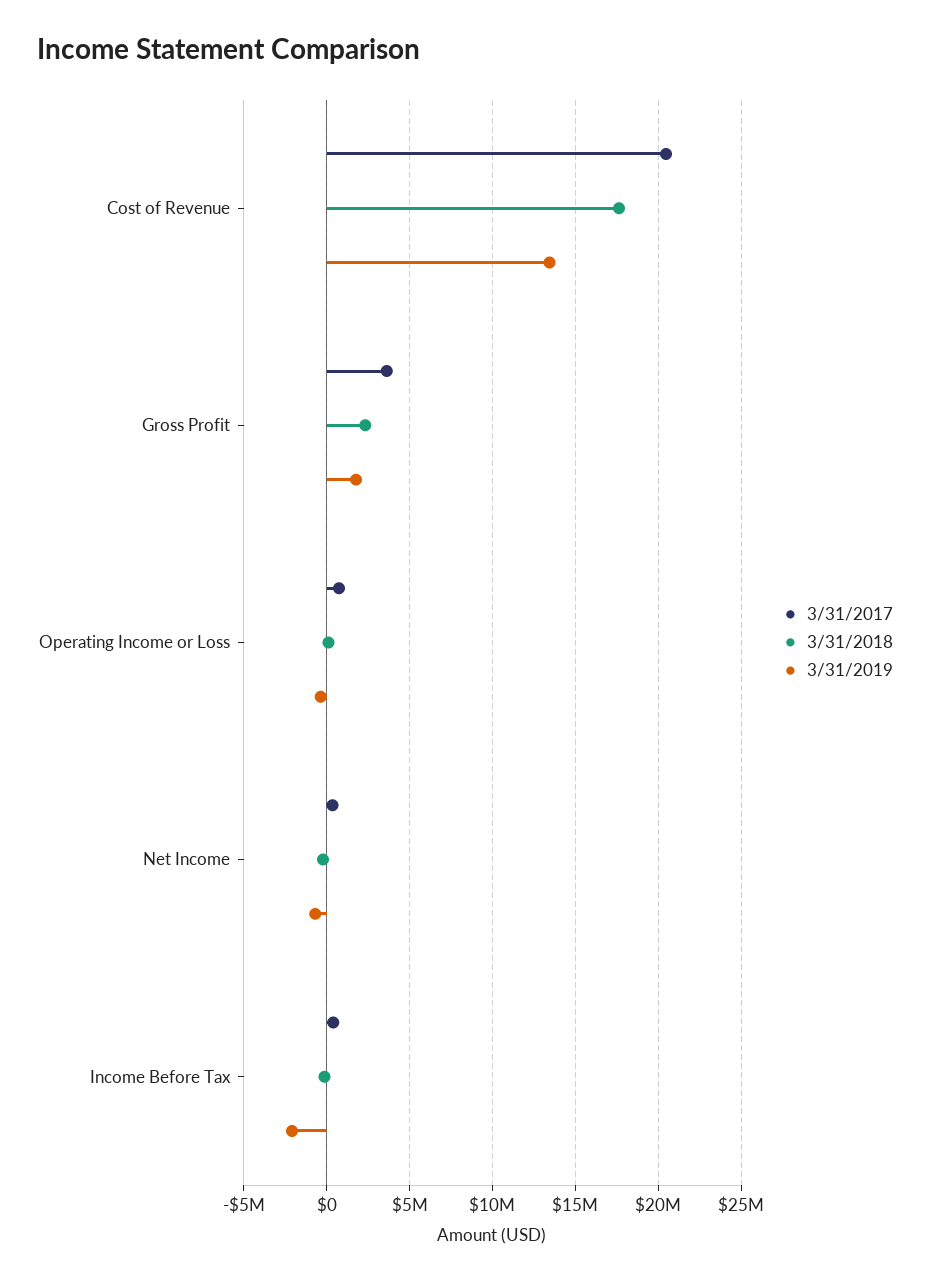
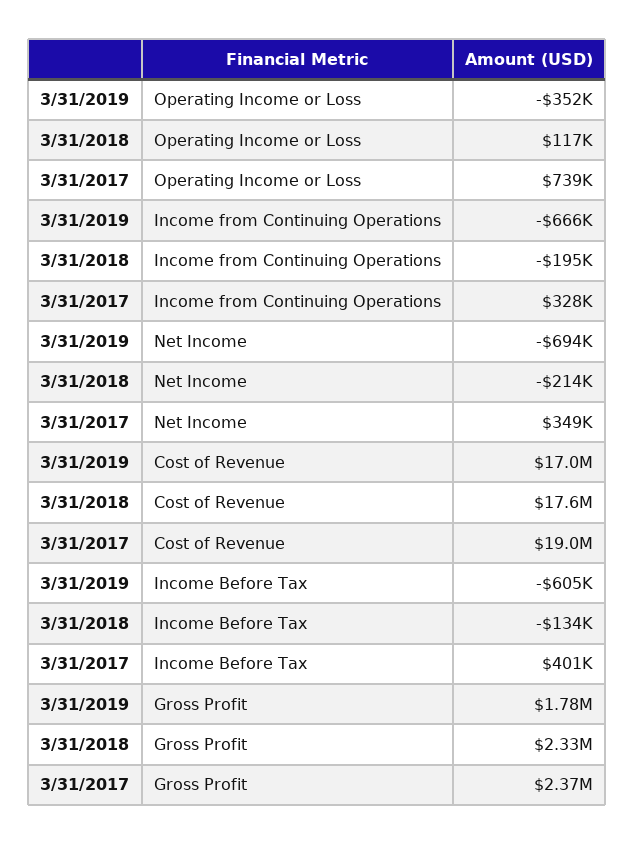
3/31/2017, Cost of Revenue: 20500000 -> 19000000
3/31/2019, Cost of Revenue: 13500000 -> 17000000
3/31/2017, Gross Profit: 3500000 -> 2370000
3/31/2019, Income Before Tax: -2000000 -> -605000
3/31/2019, Income from Continuing Operations: none -> -666000
3/31/2018, Income from Continuing Operations: none -> -195000
3/31/2017, Income from Continuing Operations: none -> 328000

